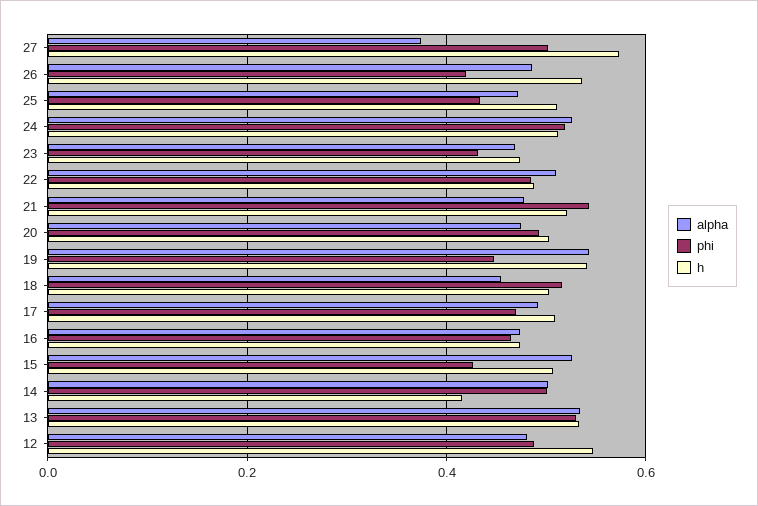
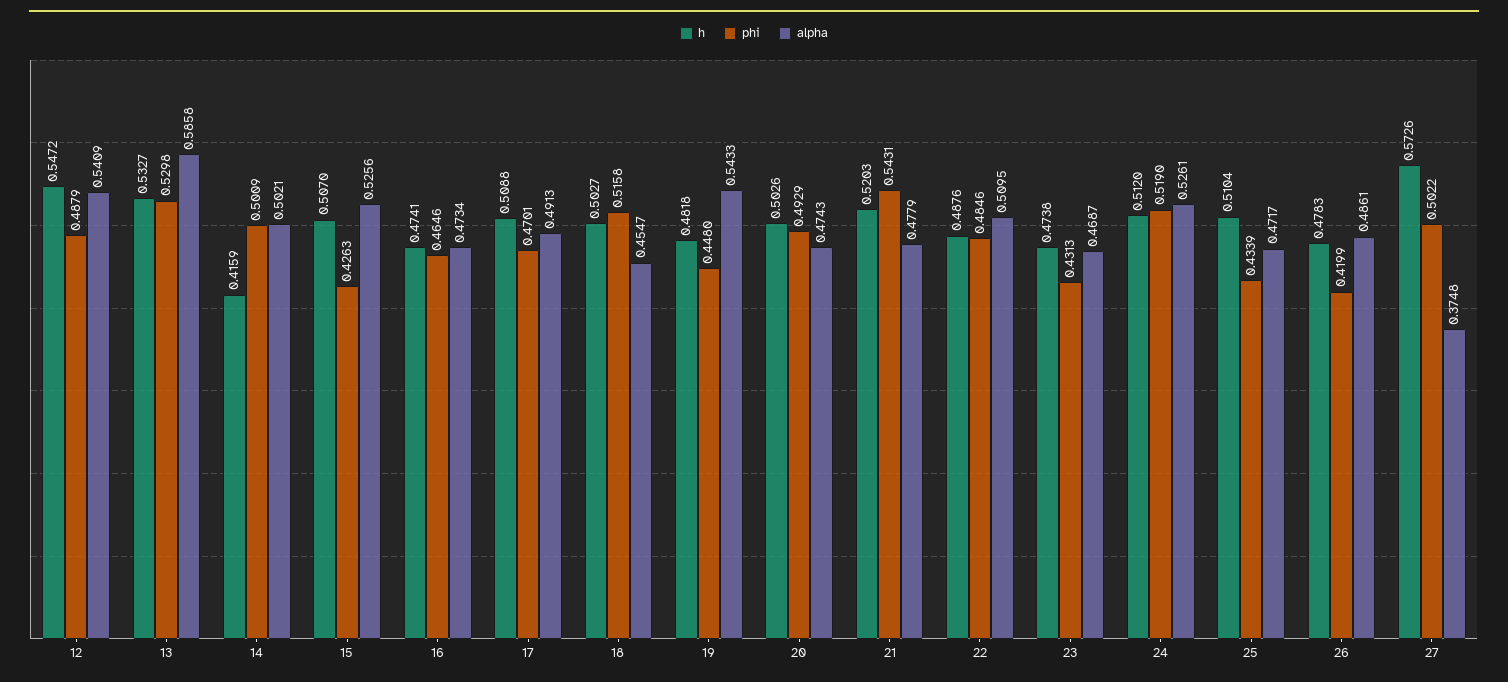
h, 26: 0.54 -> 0.4783
h, 19: 0.54 -> 0.4818
alpha, 13: 0.54 -> 0.5858
alpha, 12: 0.48 -> 0.5409

